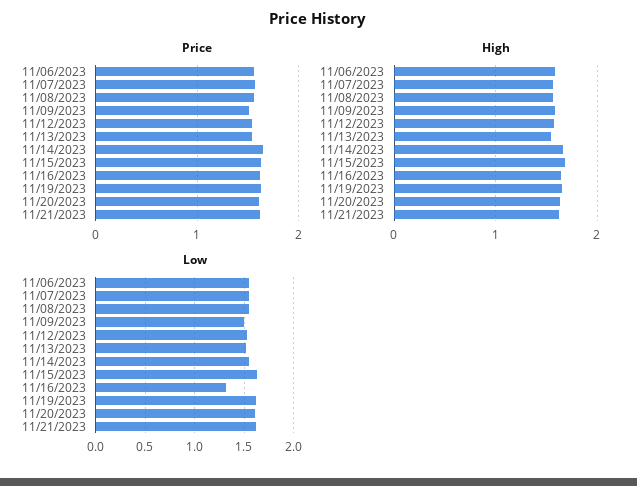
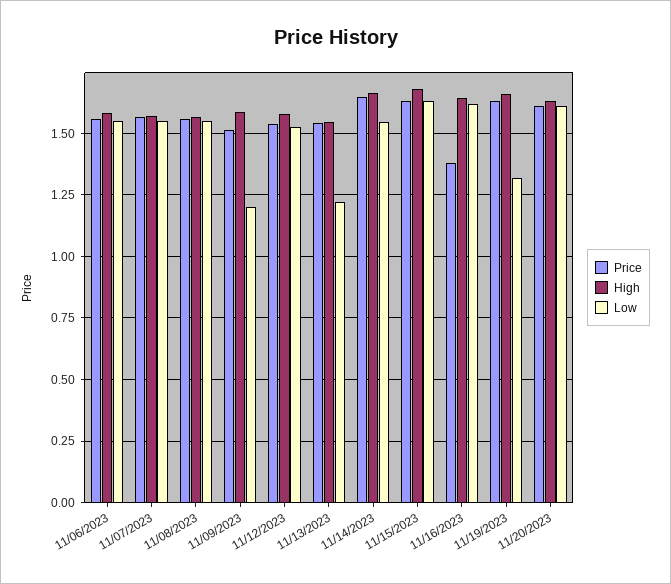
Price, 11/16/2023: 1.6 -> 1.375
Price, 11/21/2023: 1.6 -> none
High, 11/21/2023: 1.6 -> none
Low, 11/09/2023: 1.5 -> 1.2
Low, 11/13/2023: 1.5 -> 1.225
Low, 11/16/2023: 1.3 -> 1.625
Low, 11/19/2023: 1.6 -> 1.325
Low, 11/21/2023: 1.6 -> none

